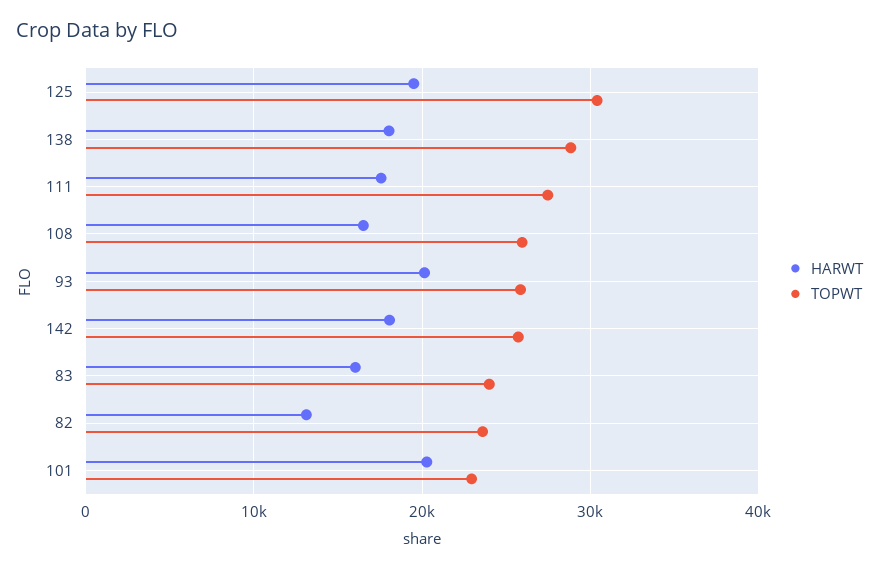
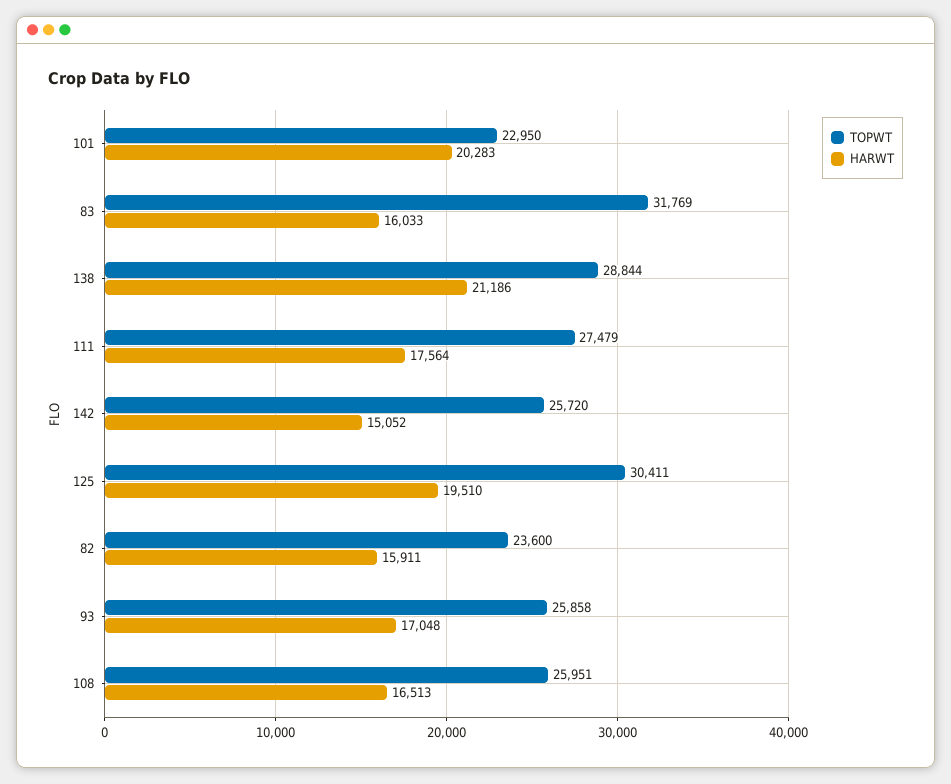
HARWT, 138: 18000 -> 21186
HARWT, 93: 20000 -> 17048
HARWT, 142: 18000 -> 15052
TOPWT, 83: 24000 -> 31769
HARWT, 82: 13000 -> 15911

